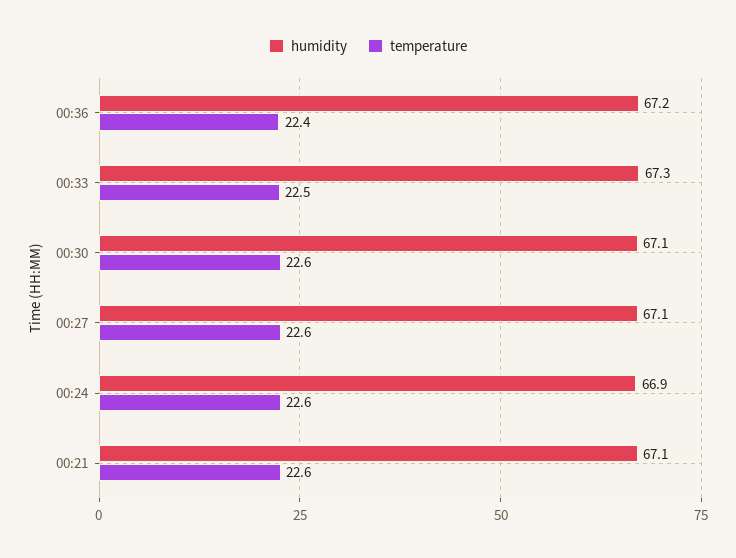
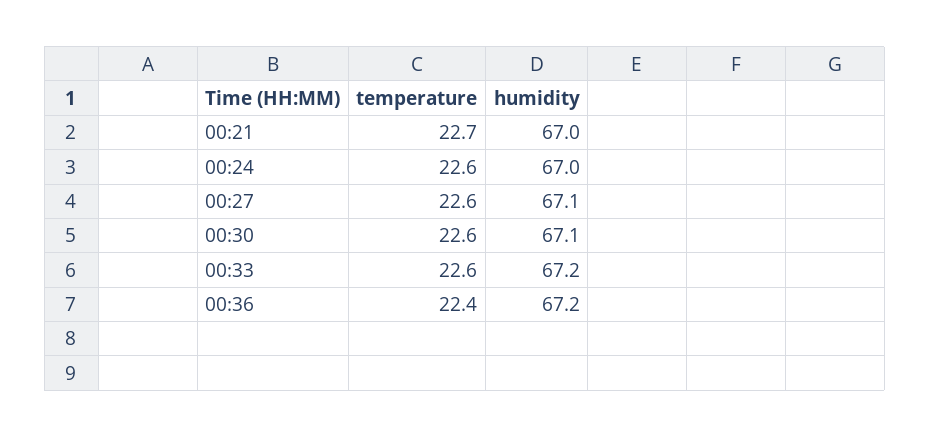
humidity, 00:33: 67.3 -> 67.2
temperature, 00:33: 22.5 -> 22.6
humidity, 00:24: 66.9 -> 67
humidity, 00:21: 67.1 -> 67
temperature, 00:21: 22.6 -> 22.7

